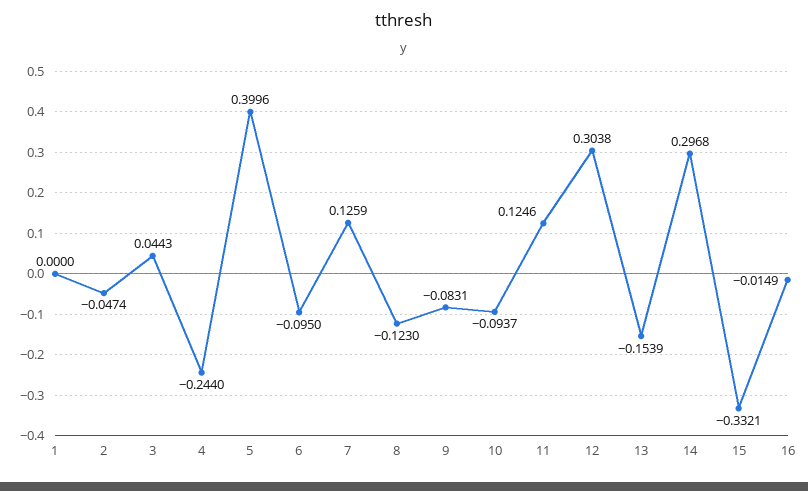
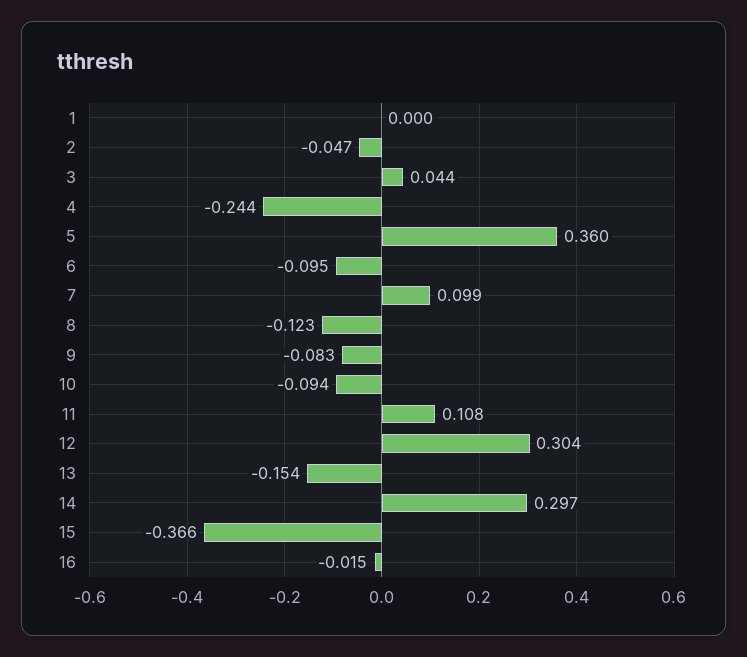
5: 0.3996 -> 0.36
7: 0.1259 -> 0.099
11: 0.1246 -> 0.108
15: -0.3321 -> -0.366

